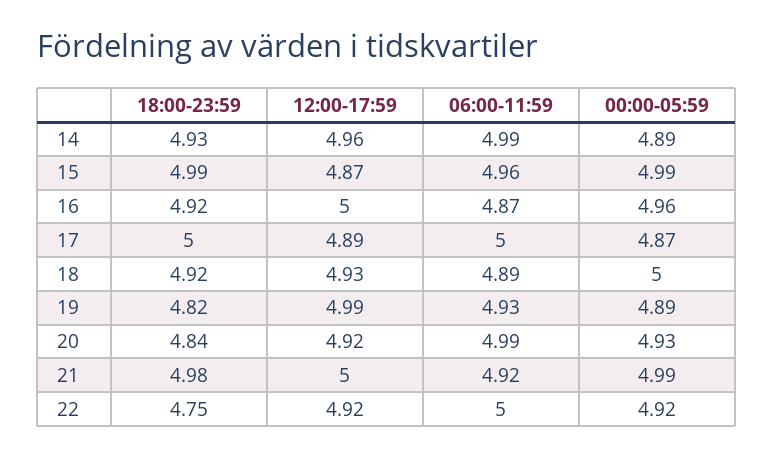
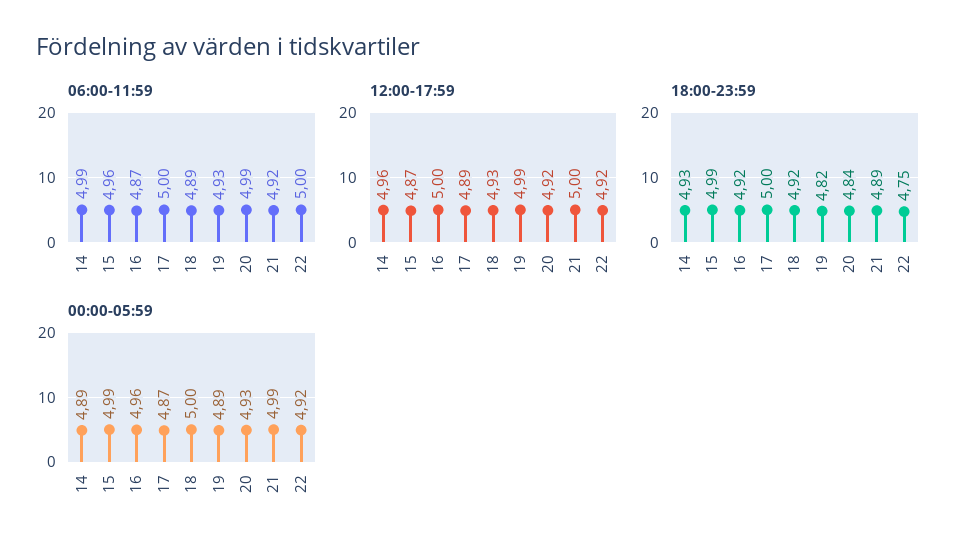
18:00-23:59, 21: 4.98 -> 4.89

